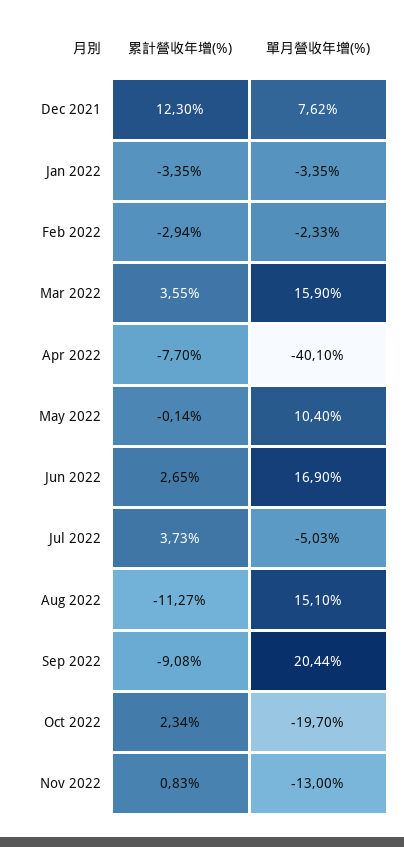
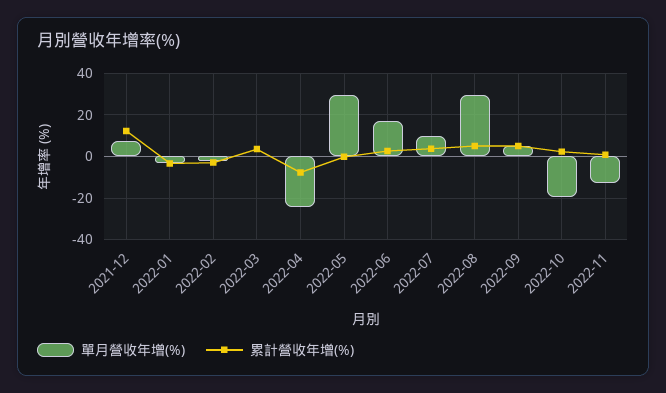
單月營收年增(%), Mar 2022: 15.9 -> 0
單月營收年增(%), Apr 2022: -40.1 -> -25
單月營收年增(%), May 2022: 10.4 -> 30
單月營收年增(%), Jul 2022: -5.03 -> 10
累計營收年增(%), Aug 2022: -11.27 -> 5
單月營收年增(%), Aug 2022: 15.1 -> 30
累計營收年增(%), Sep 2022: -9.08 -> 5
單月營收年增(%), Sep 2022: 20.44 -> 5

